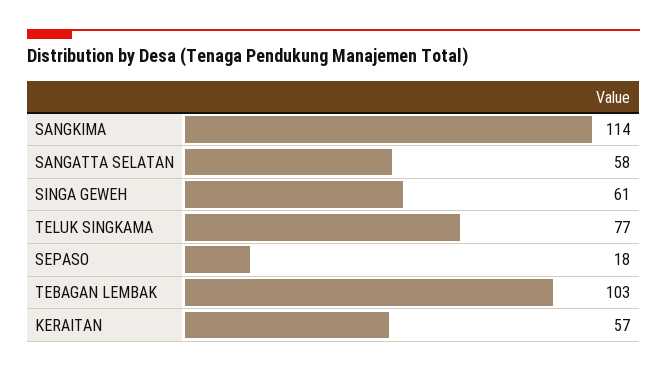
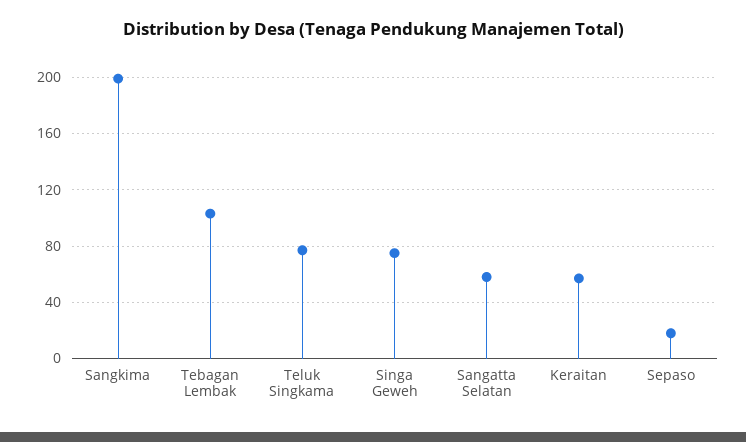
SANGKIMA: 114 -> 200
SINGA GEWEH: 61 -> 75

